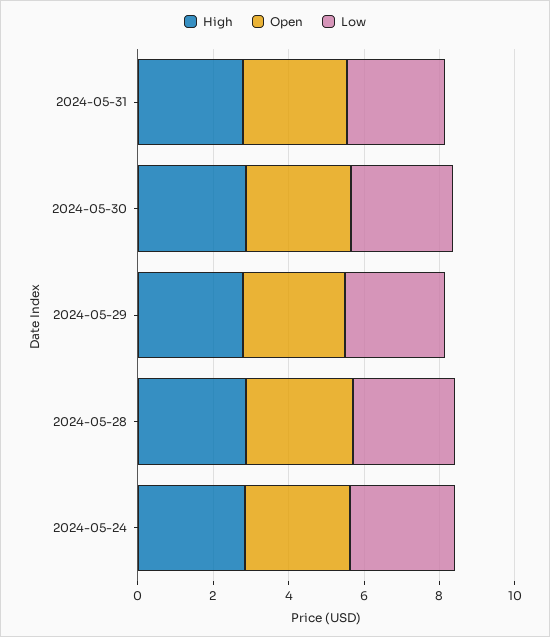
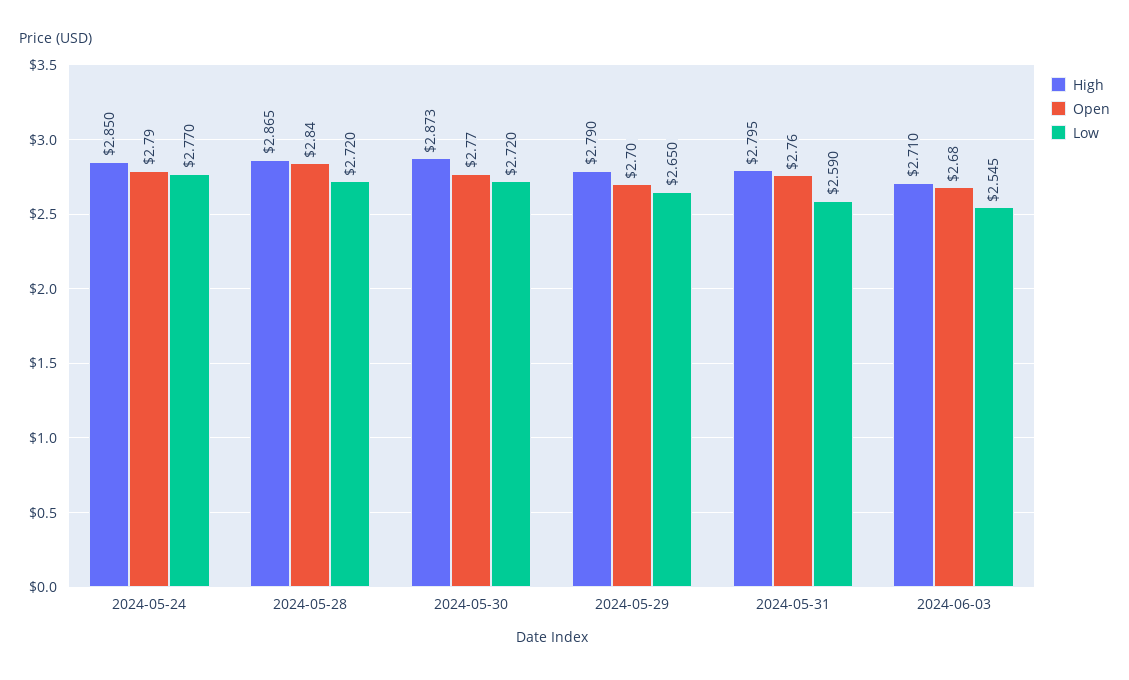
High, 2024-06-03: none -> 2.71
Open, 2024-06-03: none -> 2.68
Low, 2024-06-03: none -> 2.545

